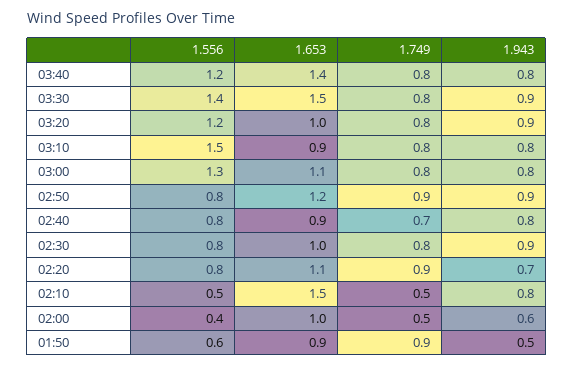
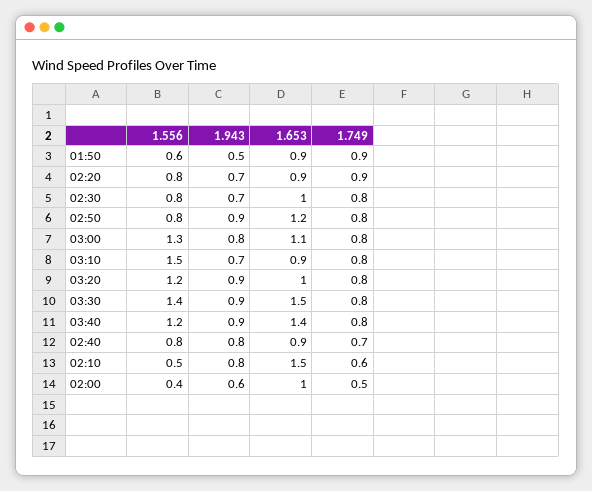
1.943, 03:40: 0.8 -> 0.9
1.943, 03:10: 0.8 -> 0.7
1.749, 02:50: 0.9 -> 0.8
1.943, 02:30: 0.9 -> 0.7
1.653, 02:20: 1.1 -> 0.9
1.749, 02:10: 0.5 -> 0.6

